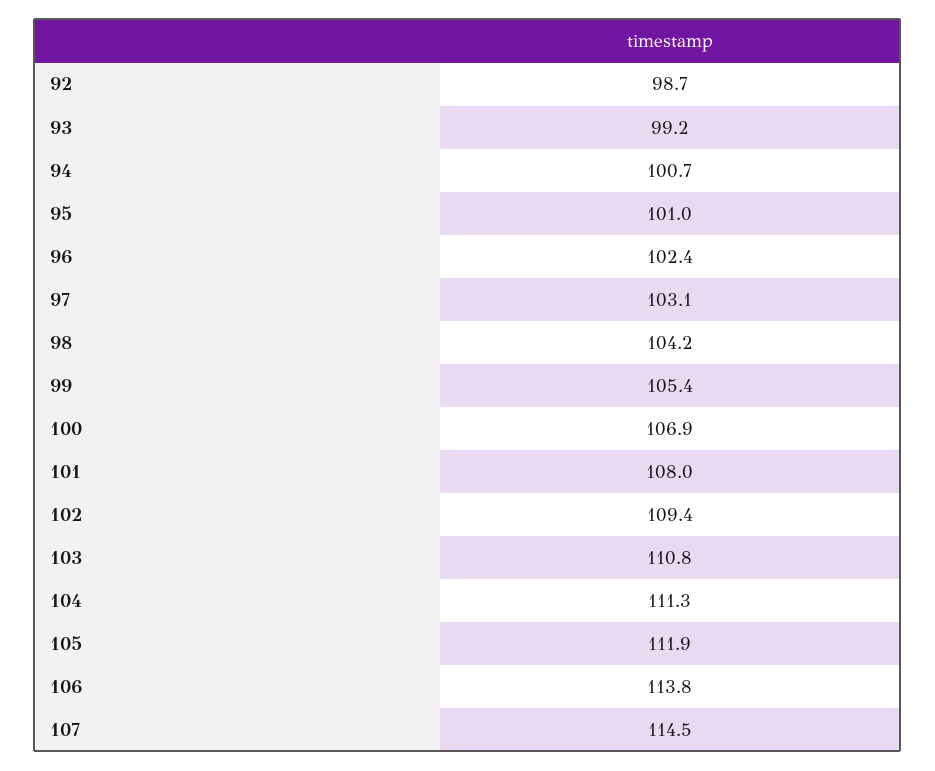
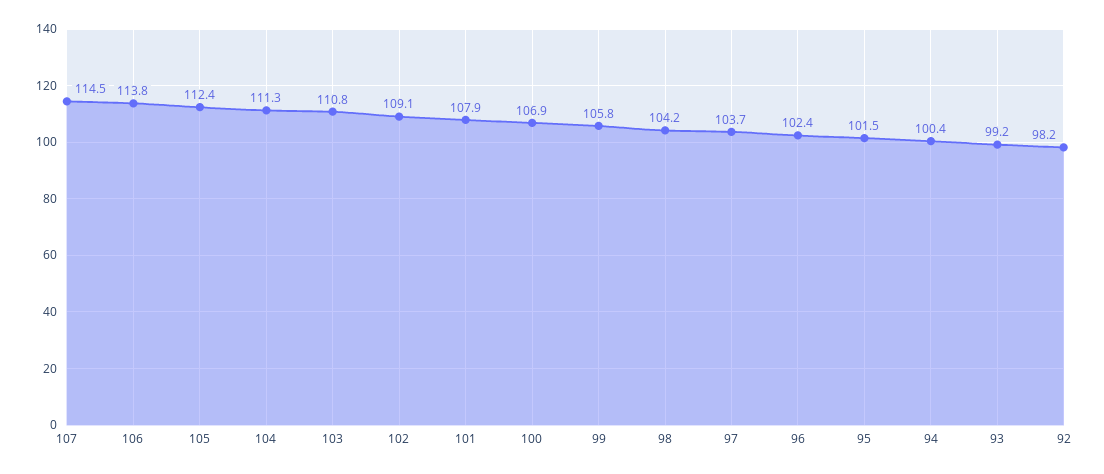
92: 98.7 -> 98.2
94: 100.7 -> 100.4
95: 101 -> 101.5
97: 103.1 -> 103.7
99: 105.4 -> 105.8
101: 108 -> 107.9
102: 109.4 -> 109.1
105: 111.9 -> 112.4

